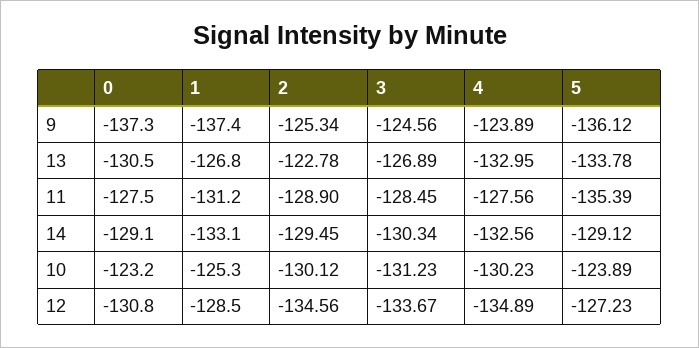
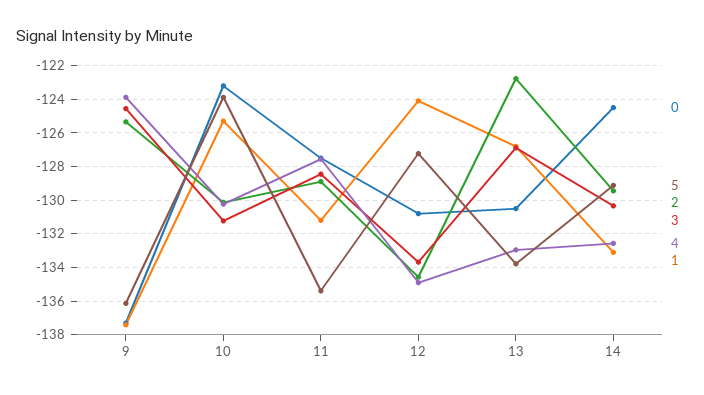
0, 14: -129.1 -> -124.5
1, 12: -128.5 -> -124

